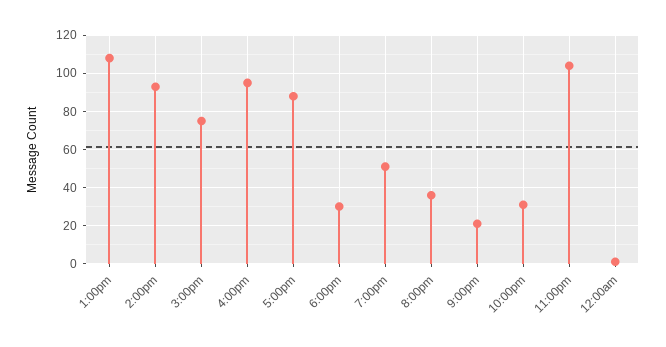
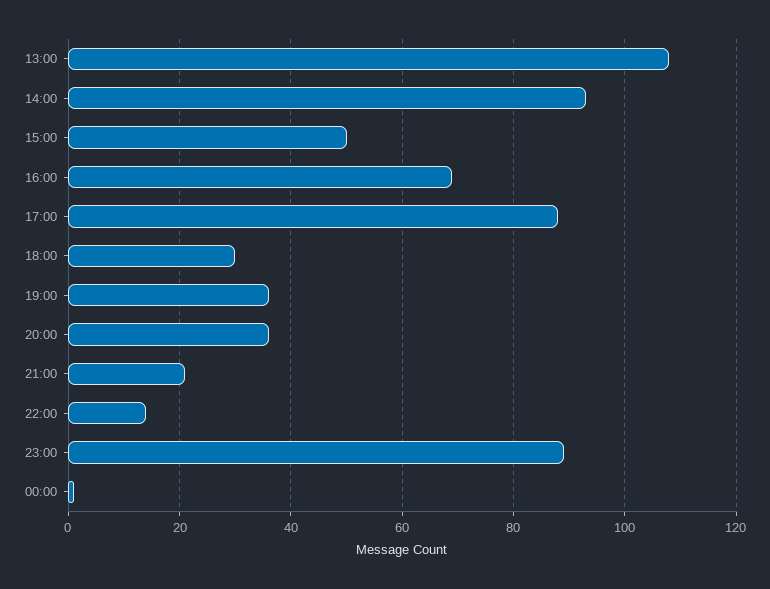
3:00pm: 75 -> 50
4:00pm: 95 -> 70
7:00pm: 50 -> 35
10:00pm: 30 -> 15
11:00pm: 105 -> 90

